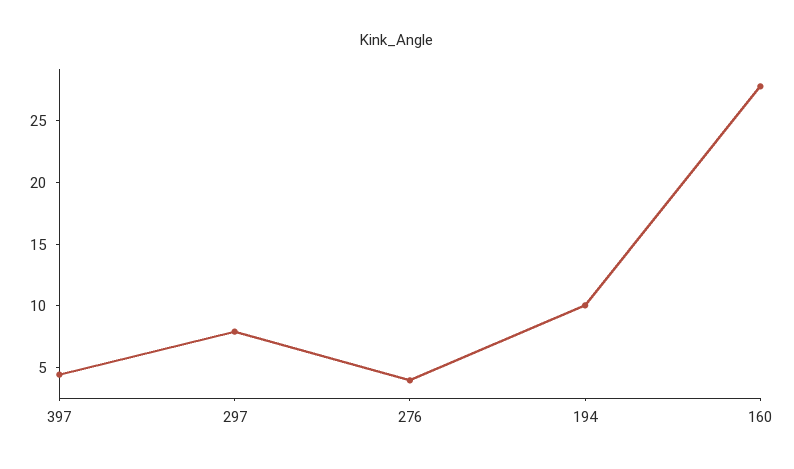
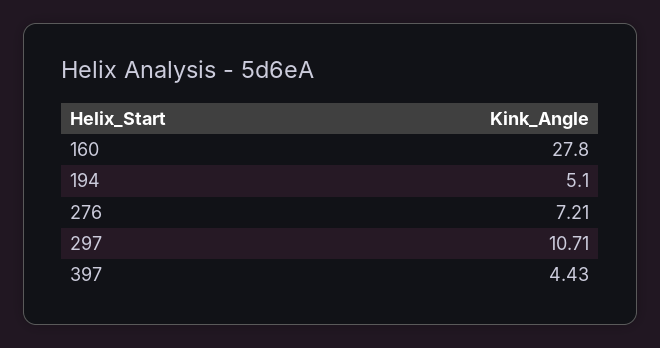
297: 8 -> 10.71
276: 4 -> 7.21
194: 10 -> 5.1

